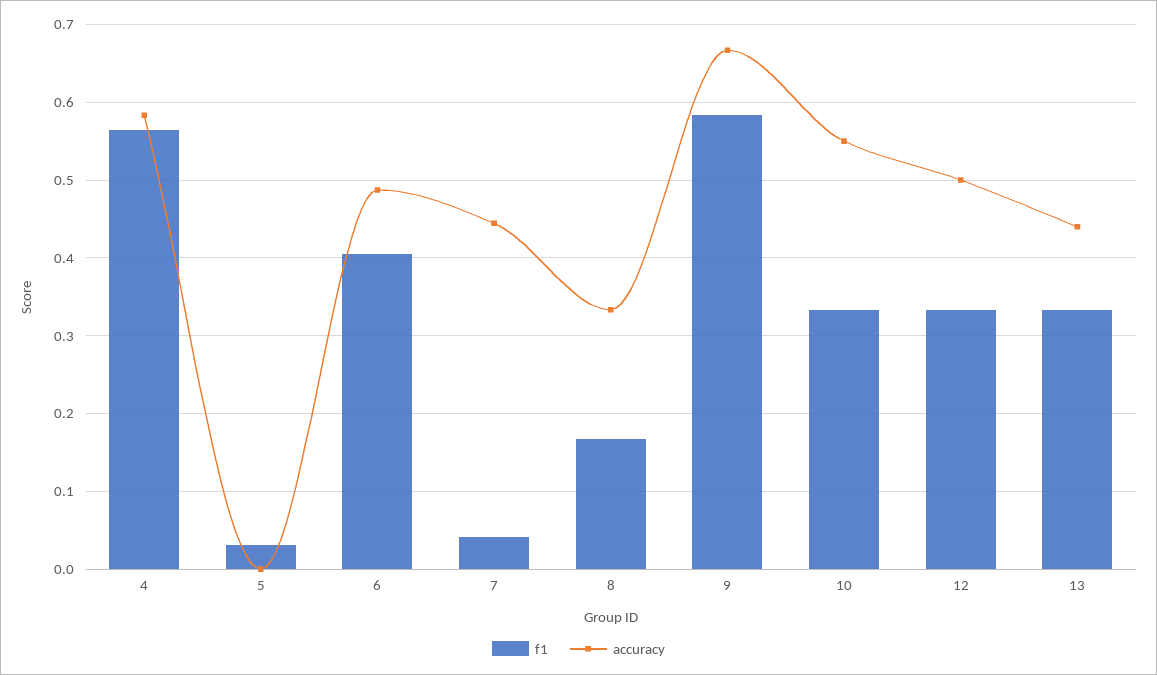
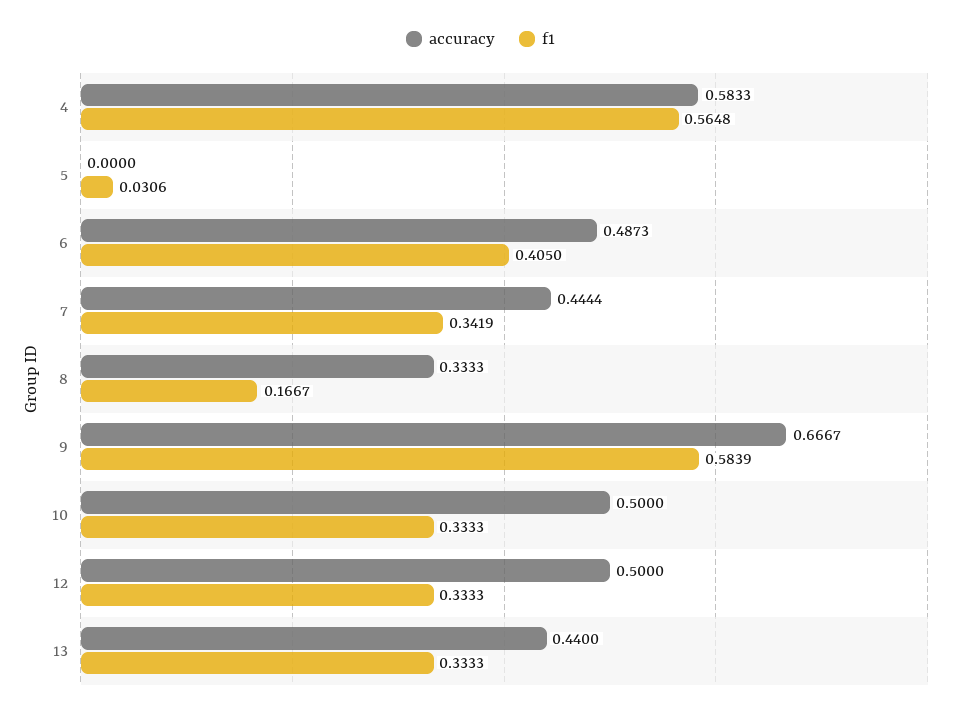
f1, 7: 0.04 -> 0.3419
accuracy, 10: 0.55 -> 0.5

